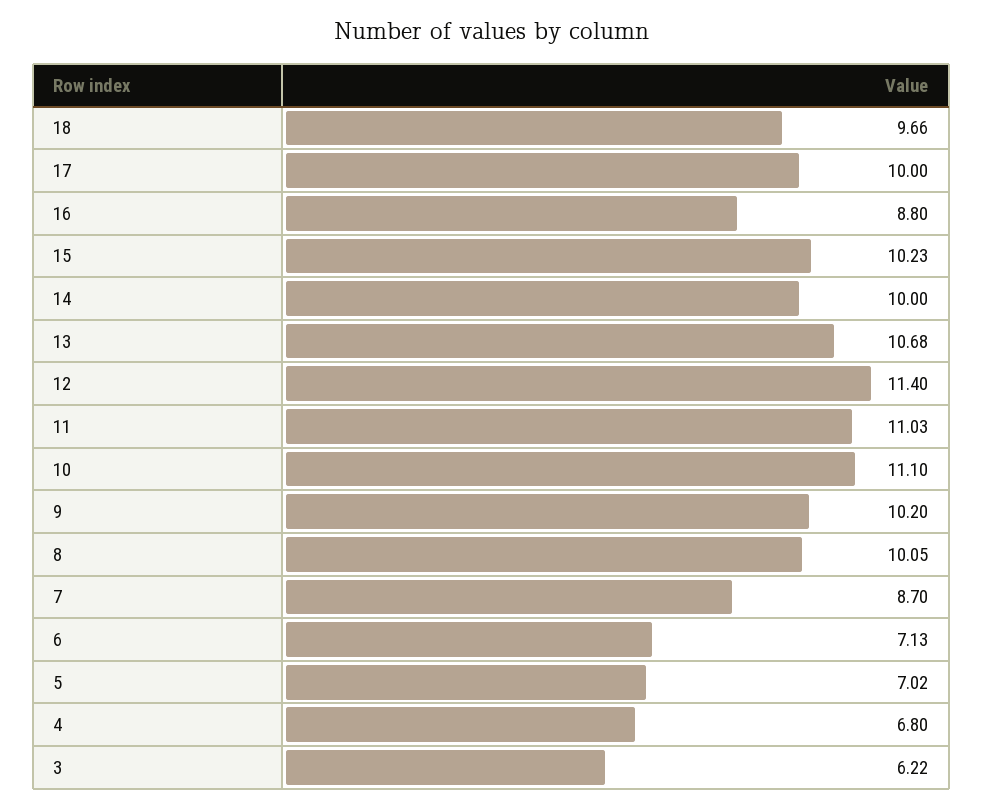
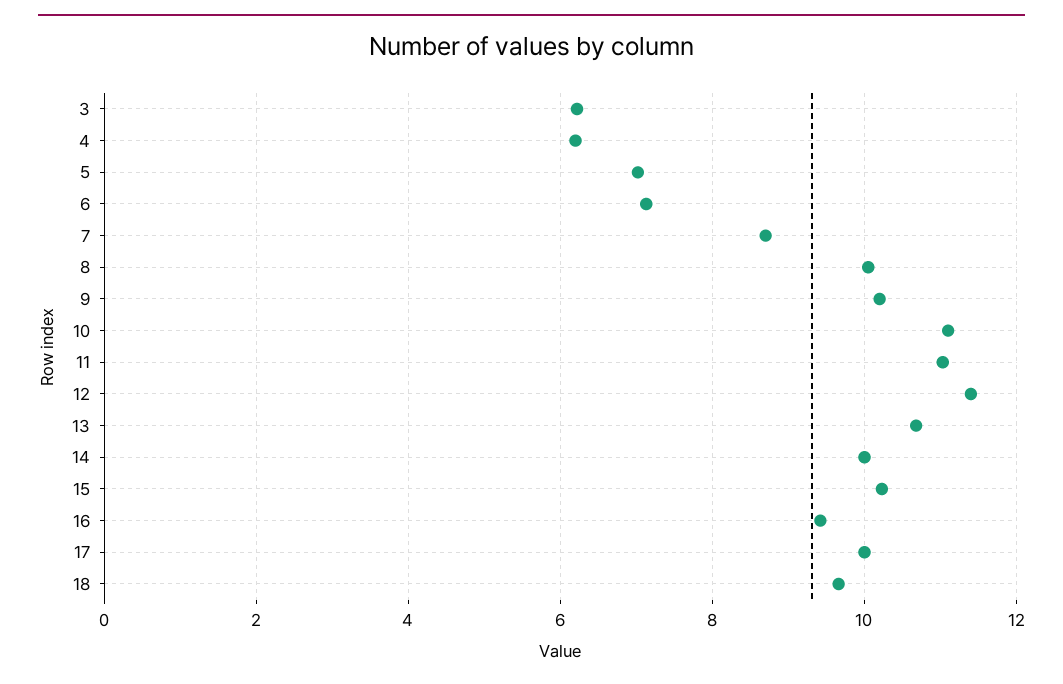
16: 8.8 -> 9.4
4: 6.8 -> 6.2

